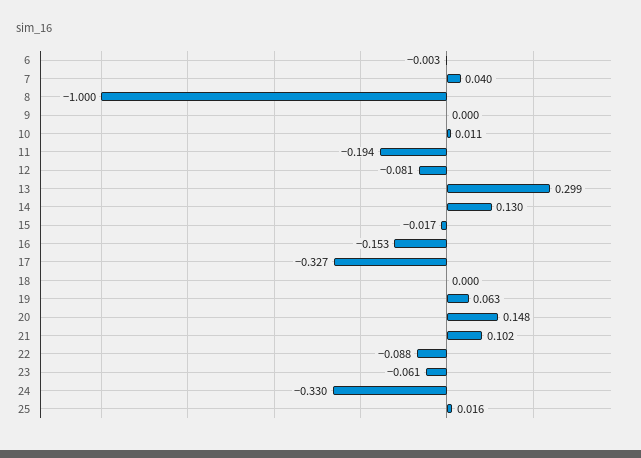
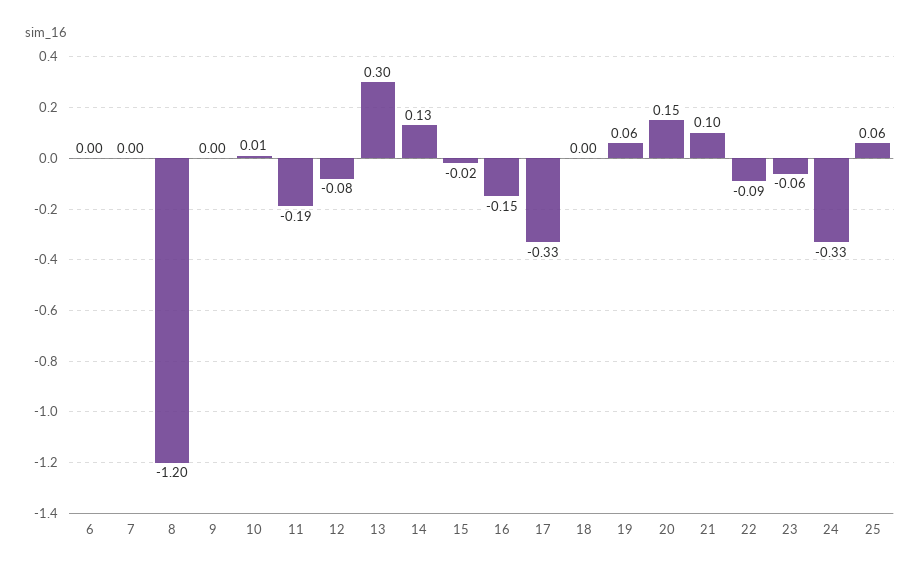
7: 0.04 -> 0
8: -1 -> -1.2
25: 0.016 -> 0.06

